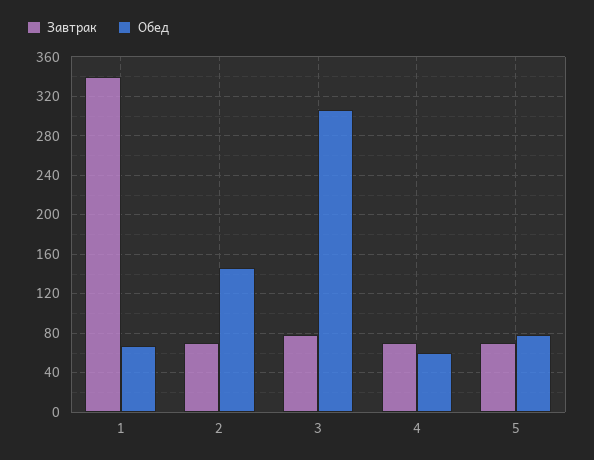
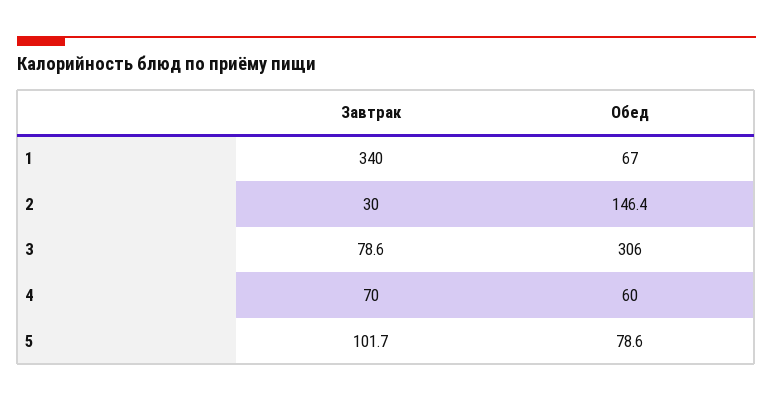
Завтрак, 2: 70 -> 30
Завтрак, 5: 70 -> 101.7

